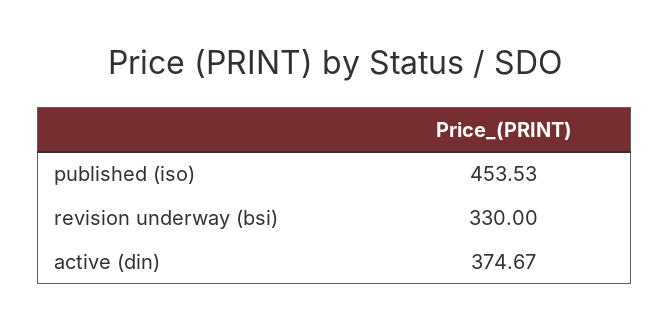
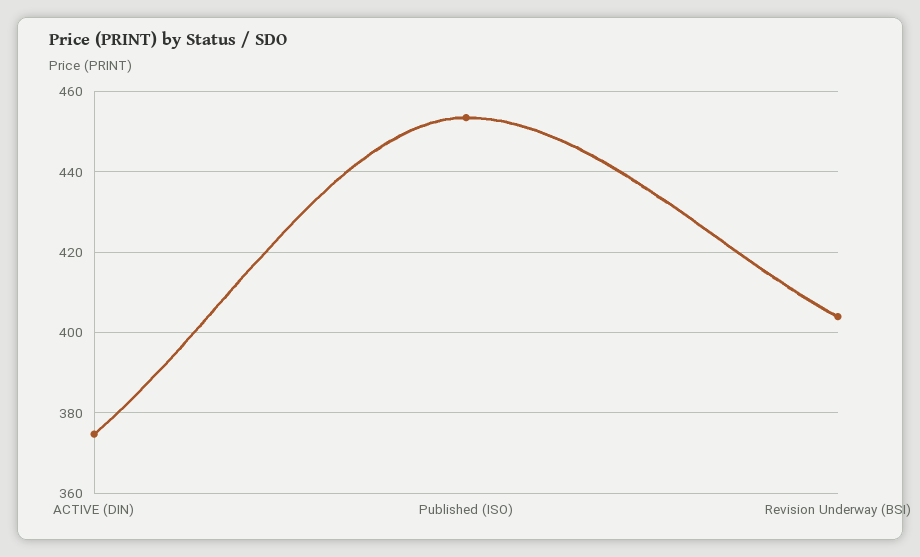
revision underway (bsi): 330 -> 404

